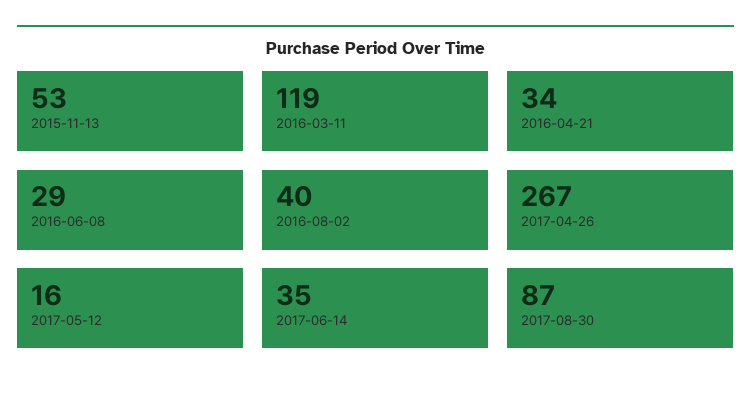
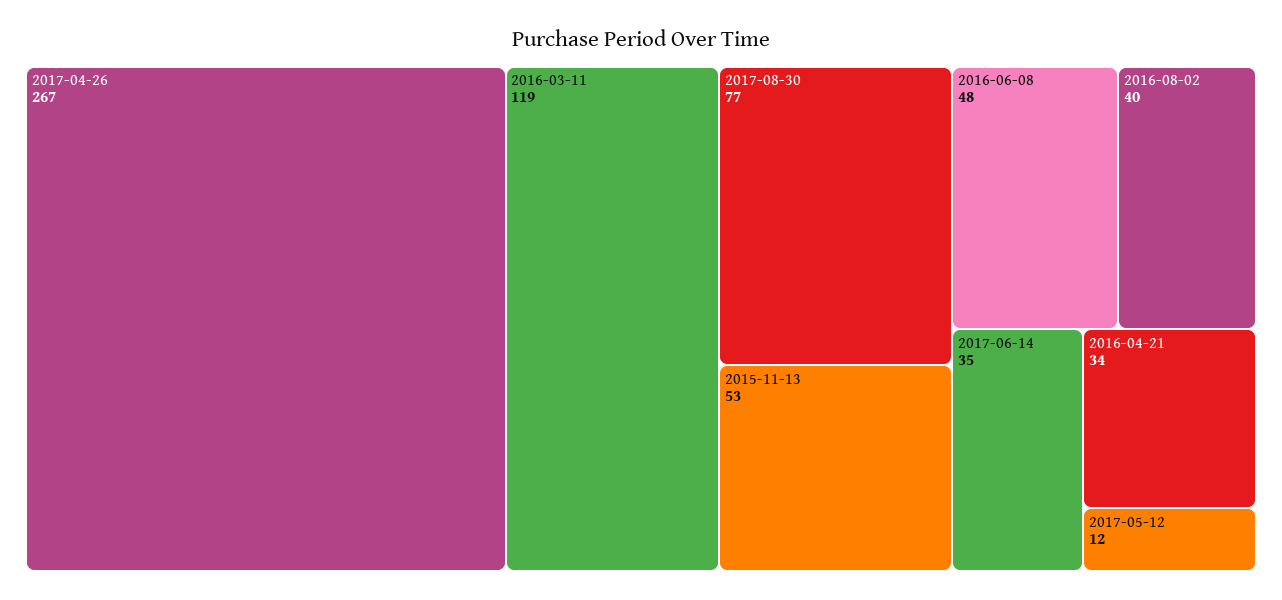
2016-06-08: 29 -> 48
2017-05-12: 16 -> 12
2017-08-30: 87 -> 77

